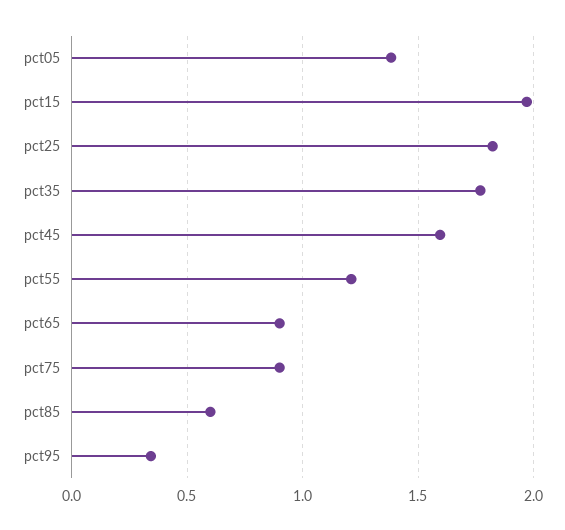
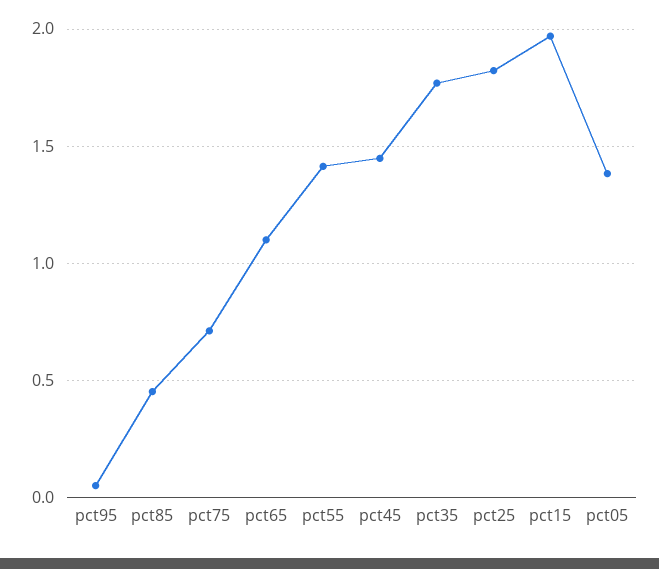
pct45: 1.6 -> 1.45
pct55: 1.2 -> 1.4
pct65: 0.9 -> 1.1
pct75: 0.9 -> 0.7
pct85: 0.6 -> 0.45
pct95: 0.35 -> 0.05

